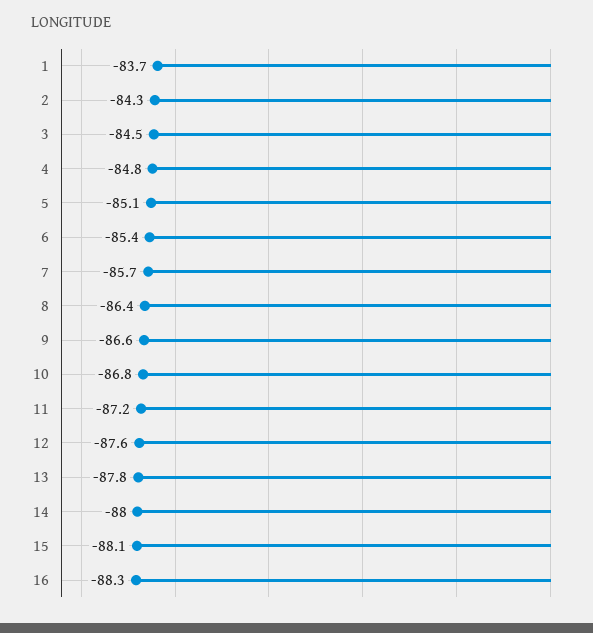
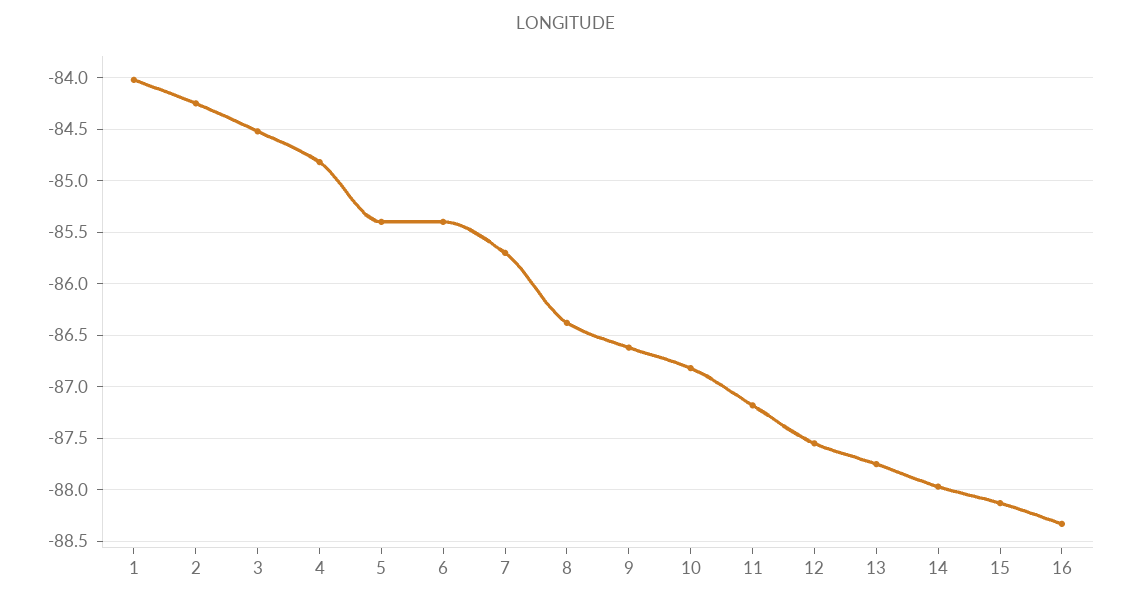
1: -83.7 -> -84
5: -85.1 -> -85.4

